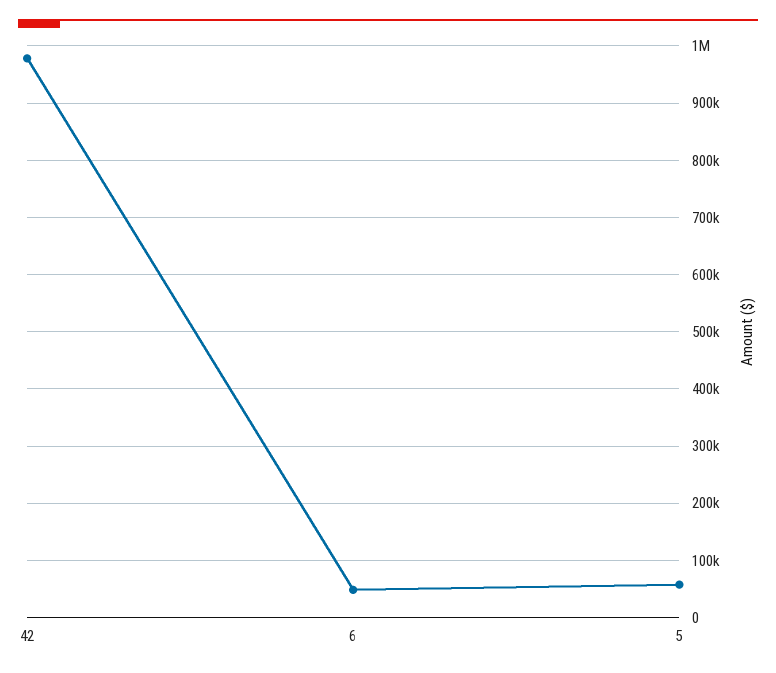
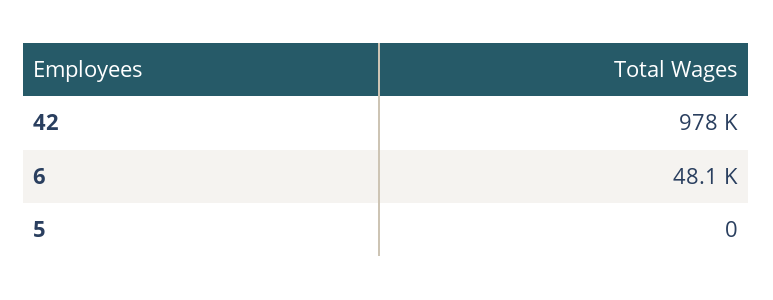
5: 60000 -> 0

